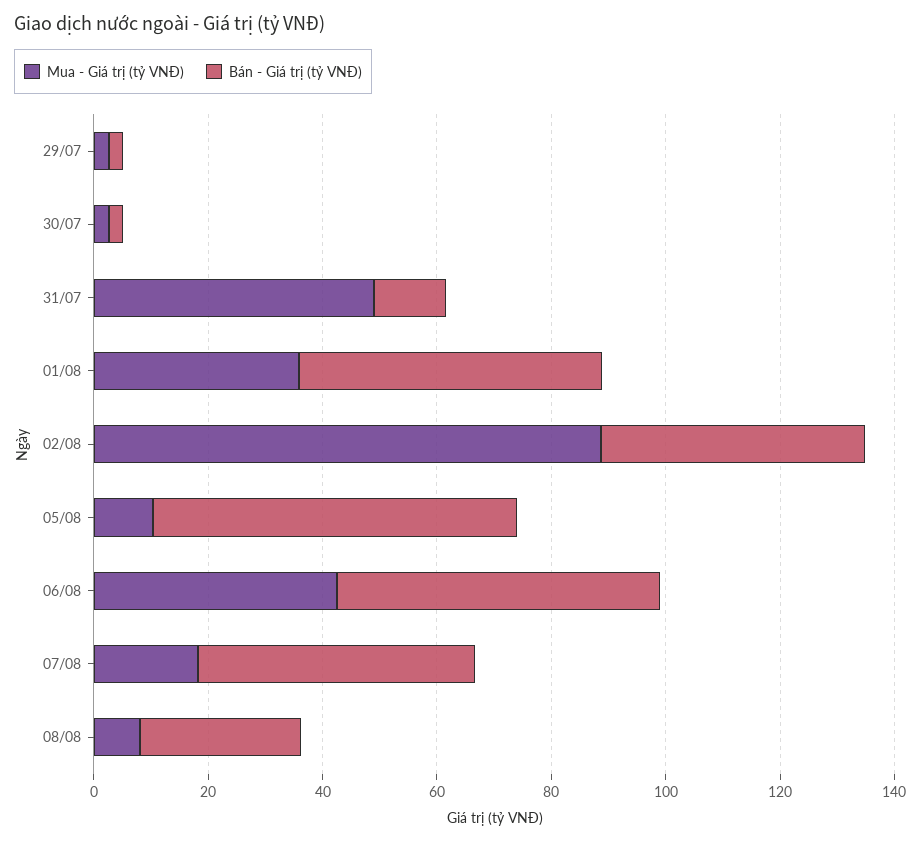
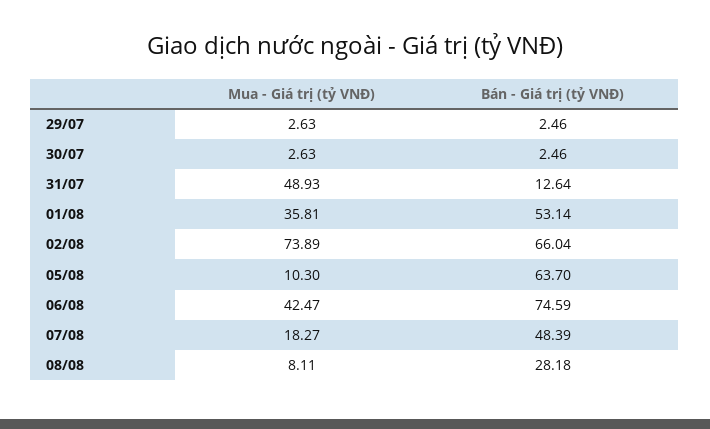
Mua - Giá trị (tỷ VNĐ), 02/08: 90 -> 73.89
Bán - Giá trị (tỷ VNĐ), 02/08: 45 -> 66.04
Bán - Giá trị (tỷ VNĐ), 06/08: 55 -> 74.59

